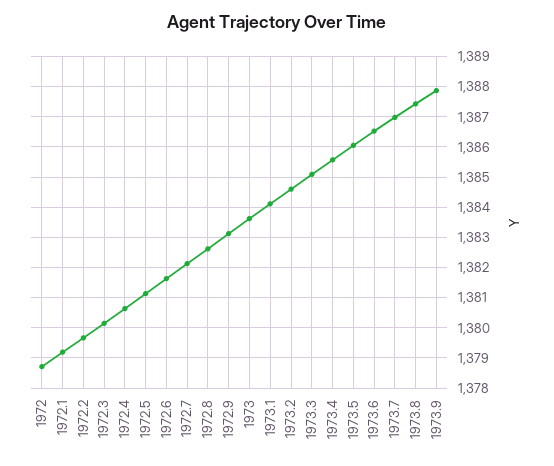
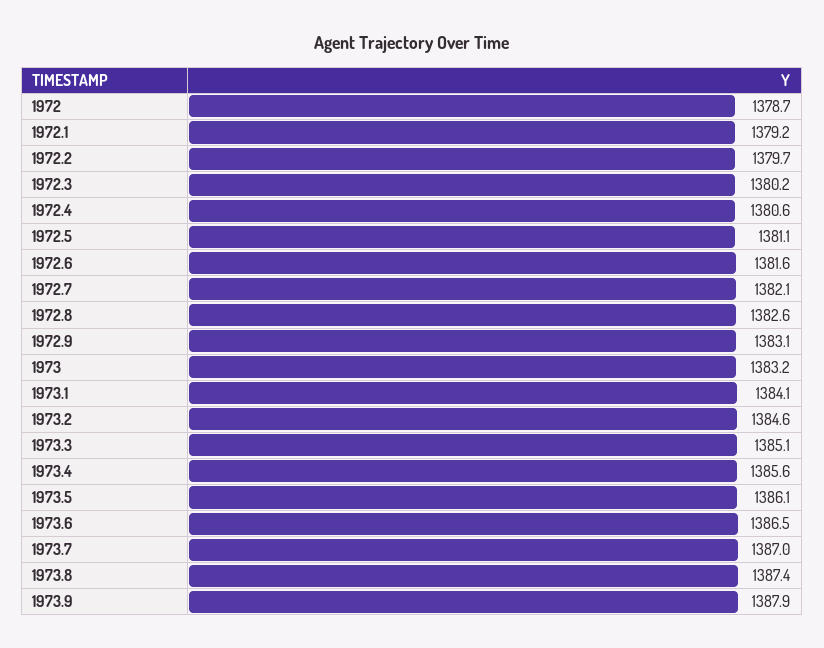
1973: 1383.6 -> 1383.2

